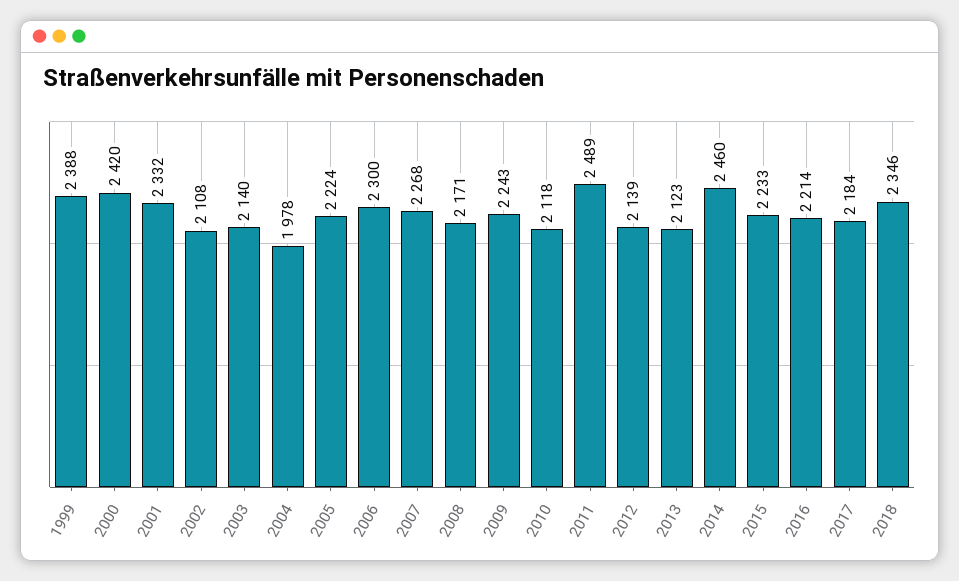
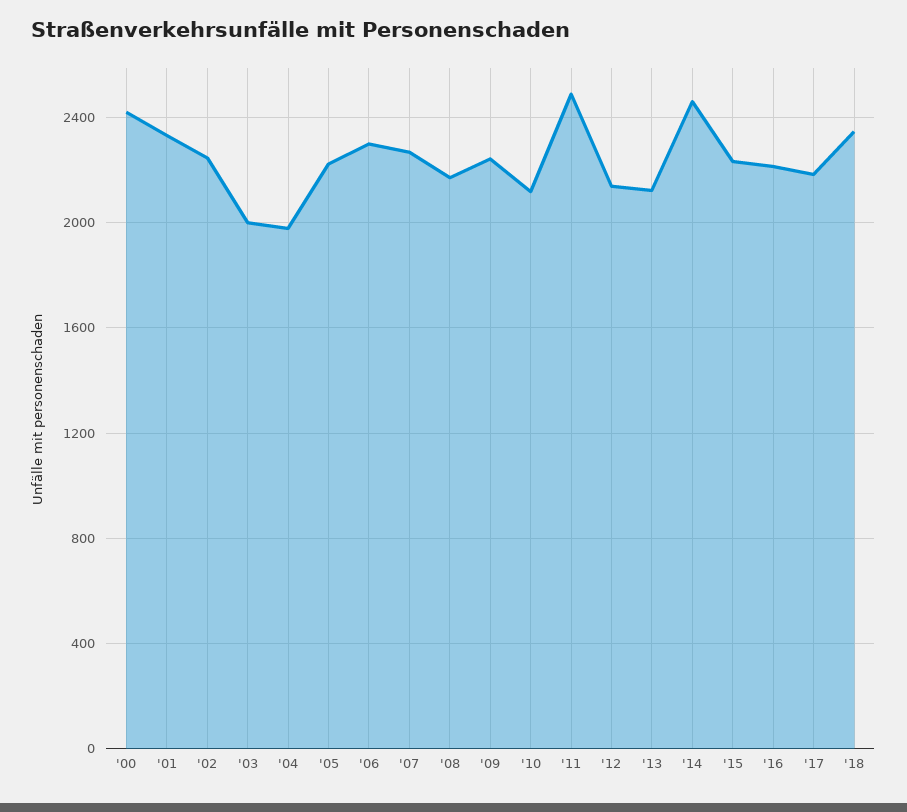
1999: 2388 -> none
2002: 2108 -> 2250
2003: 2140 -> 2000

